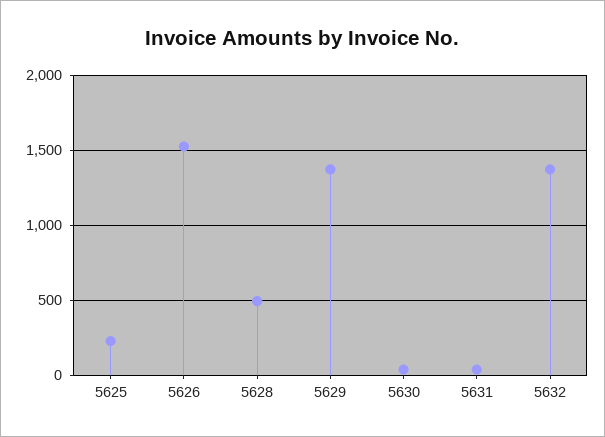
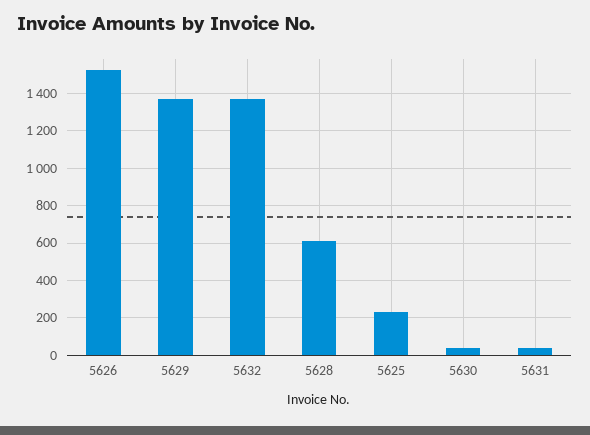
5628: 500 -> 600

